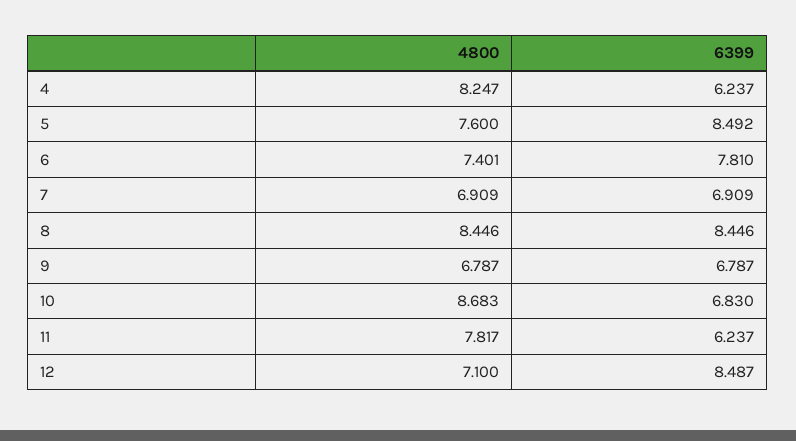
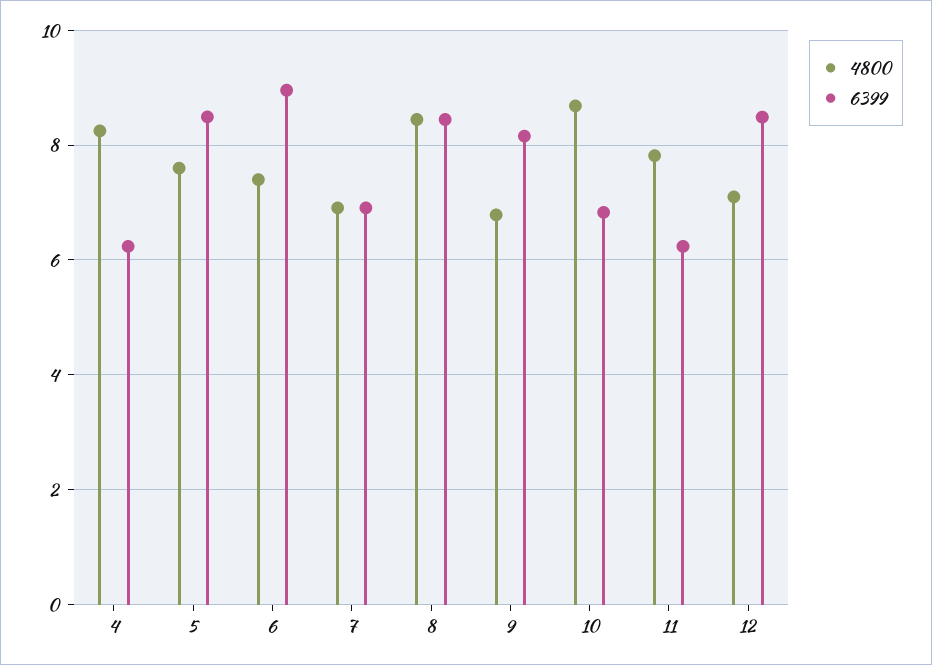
6399, 6: 7.81 -> 9
6399, 9: 6.787 -> 8.2

